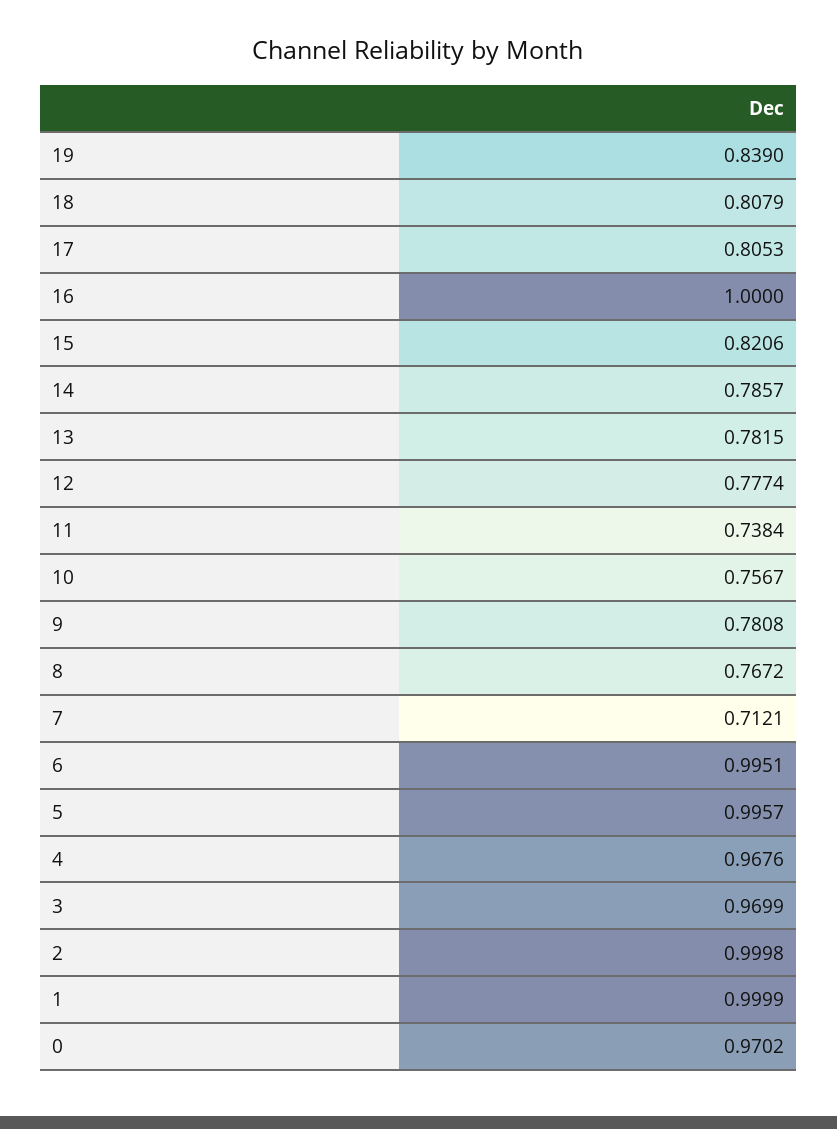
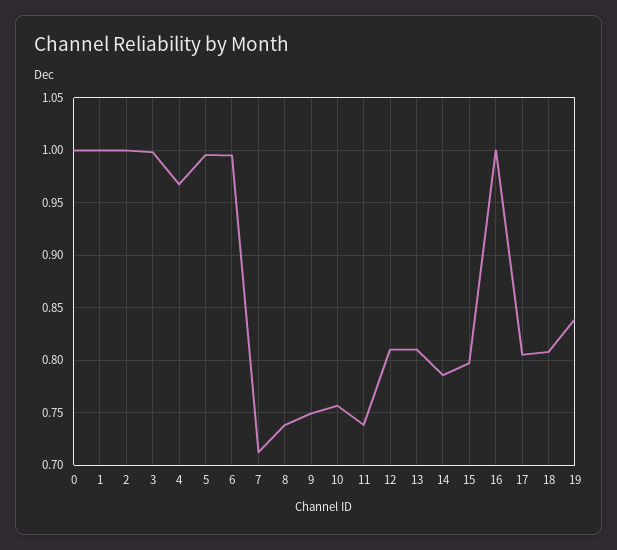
15: 0.8206 -> 0.8
13: 0.7815 -> 0.81
12: 0.7774 -> 0.81
9: 0.7808 -> 0.75
8: 0.7672 -> 0.74
3: 0.9699 -> 1
0: 0.9702 -> 1

